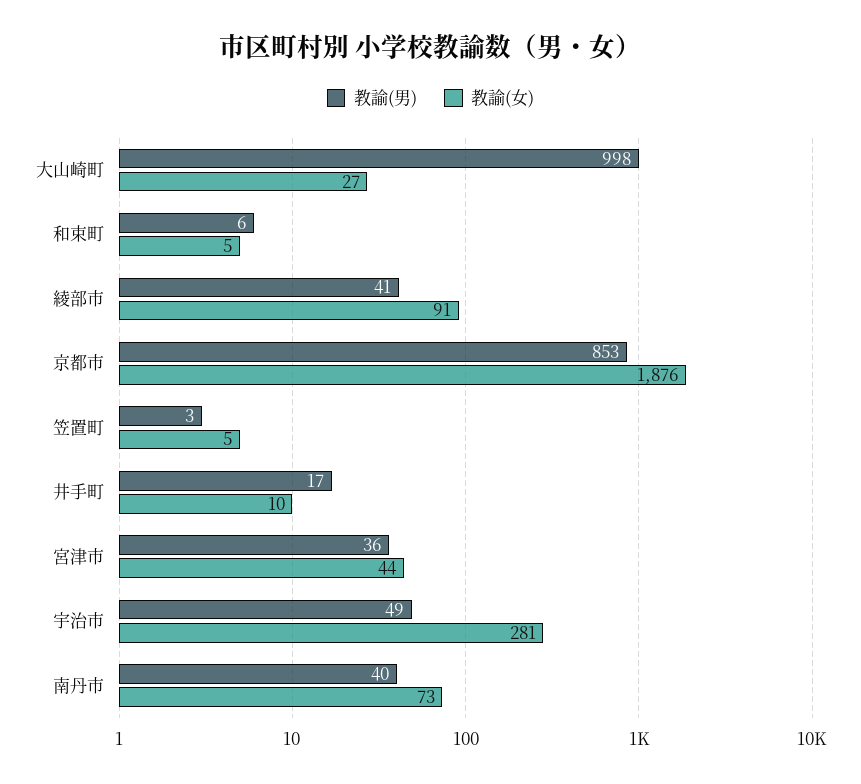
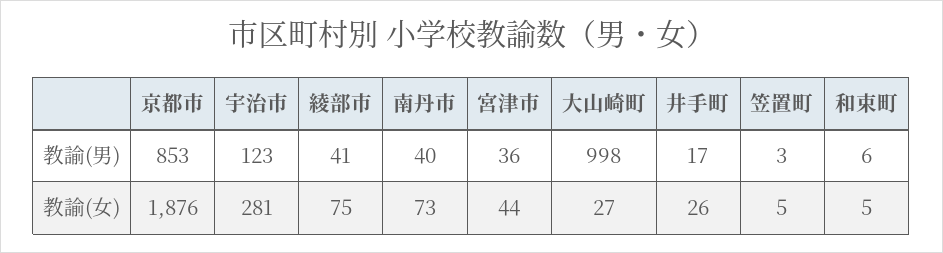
教諭(女), 綾部市: 91 -> 75
教諭(女), 井手町: 10 -> 26
教諭(男), 宇治市: 49 -> 123

